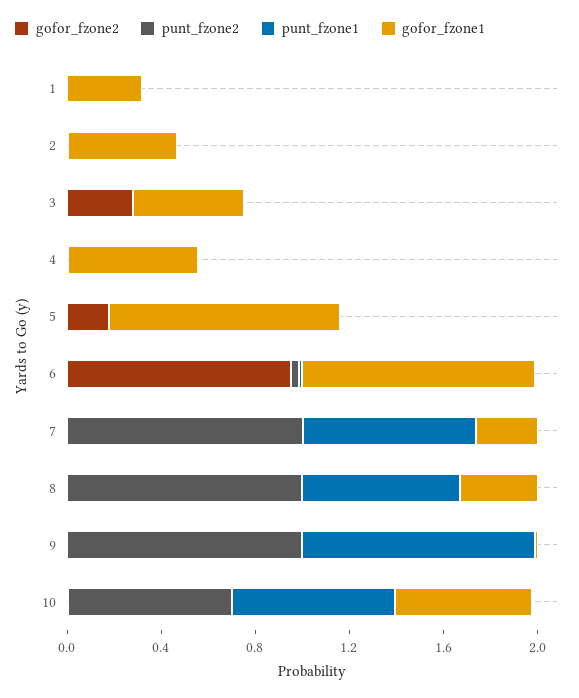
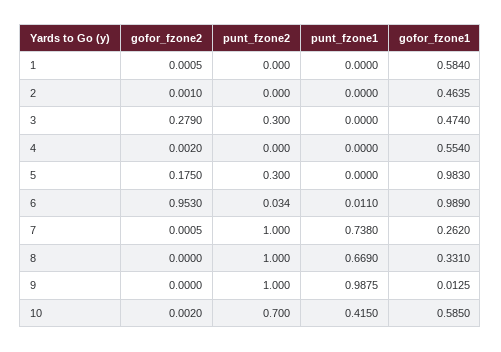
gofor_fzone1, 1: 0.3 -> 0.584
punt_fzone2, 3: 0 -> 0.3
punt_fzone2, 5: 0 -> 0.3
punt_fzone1, 10: 0.7 -> 0.415

